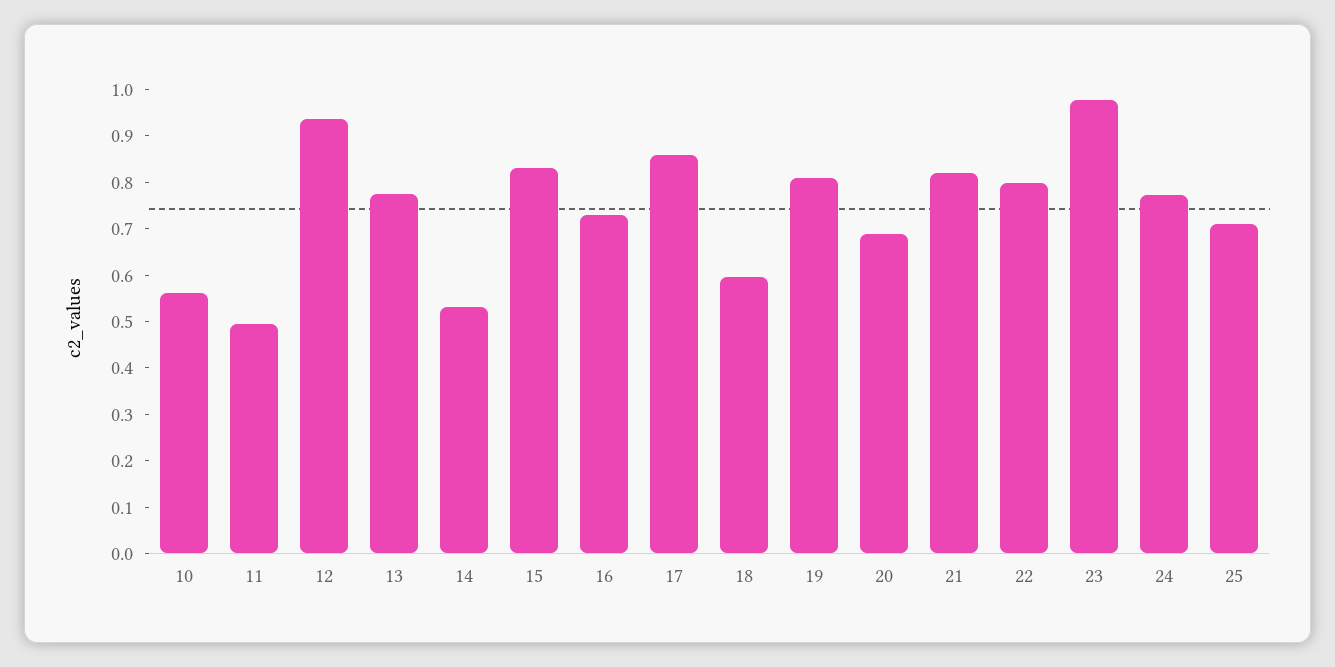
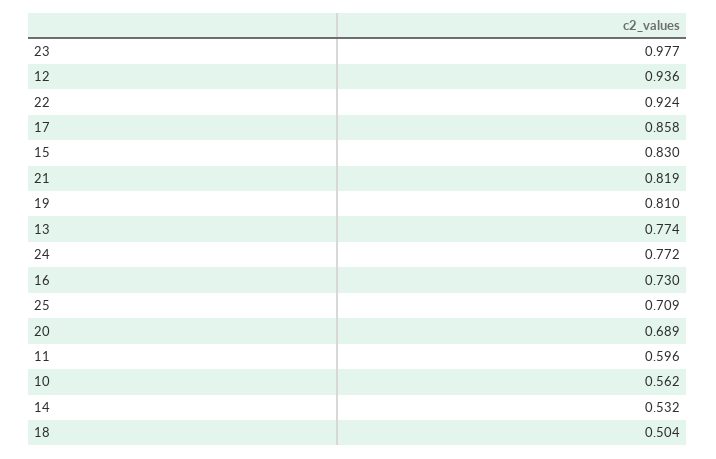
11: 0.5 -> 0.596
18: 0.6 -> 0.504
22: 0.8 -> 0.924

